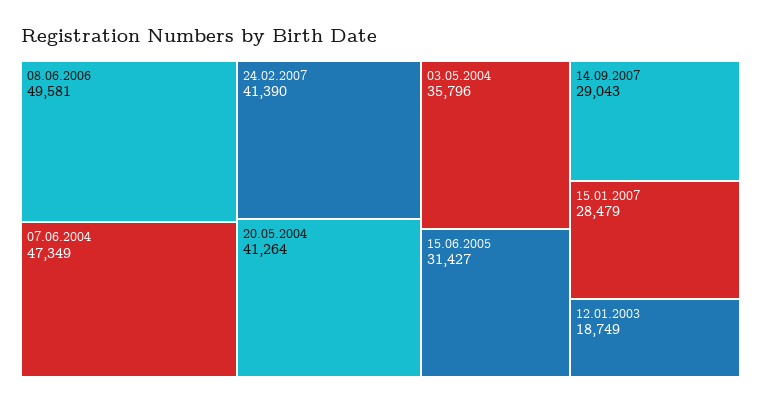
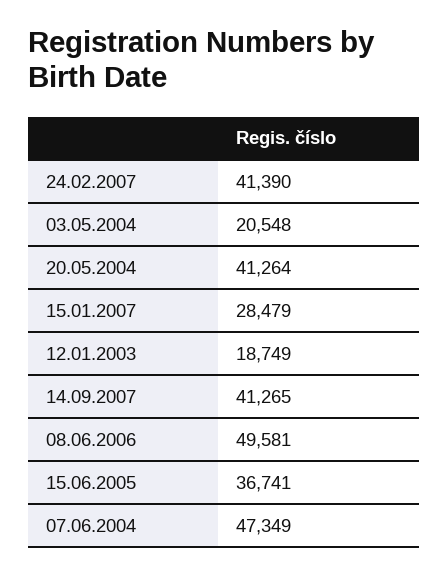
03.05.2004: 35796 -> 20548
15.06.2005: 31427 -> 36741
14.09.2007: 29043 -> 41265

